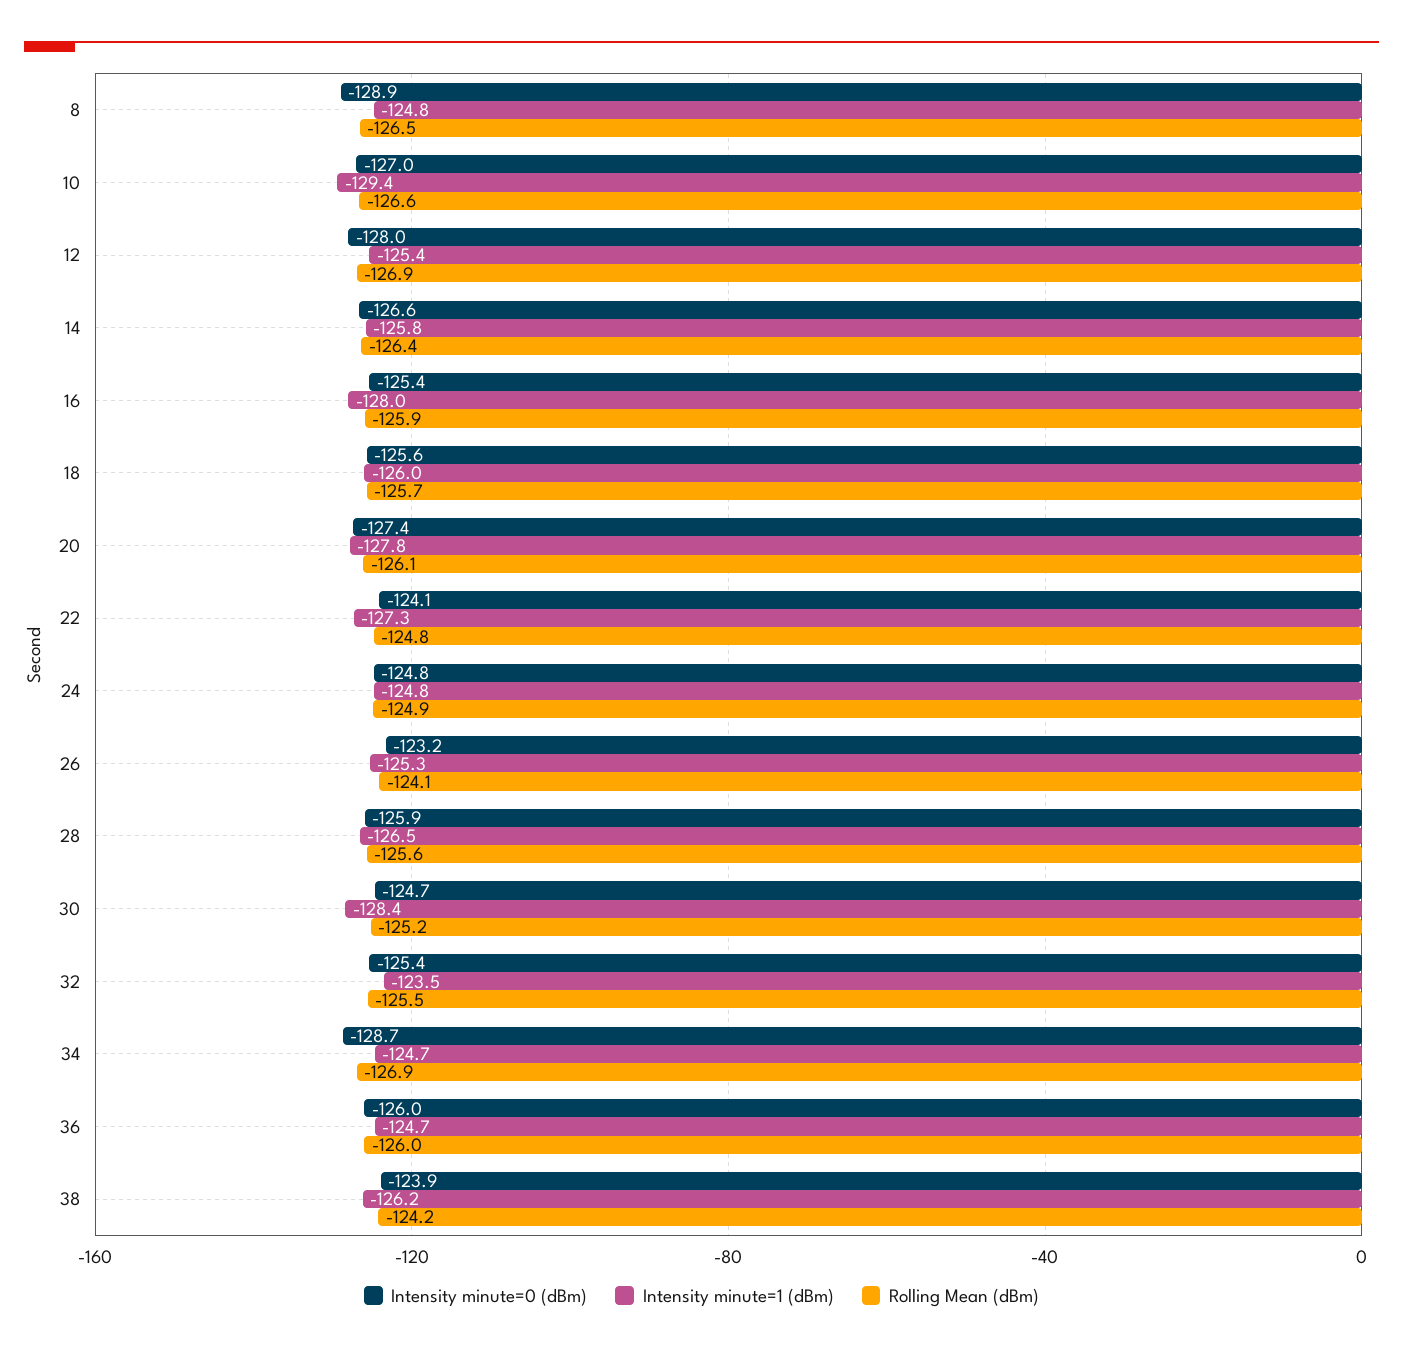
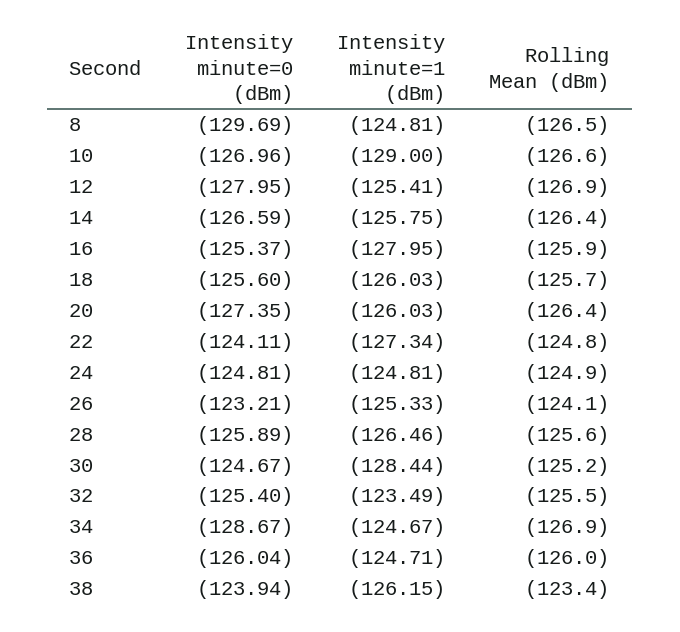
Intensity minute=0 (dBm), 8: -128.9 -> -129.69
Intensity minute=1 (dBm), 10: -129.4 -> -129
Intensity minute=1 (dBm), 20: -127.8 -> -126.03
Rolling Mean (dBm), 20: -126.1 -> -126.4
Rolling Mean (dBm), 38: -124.2 -> -123.4

